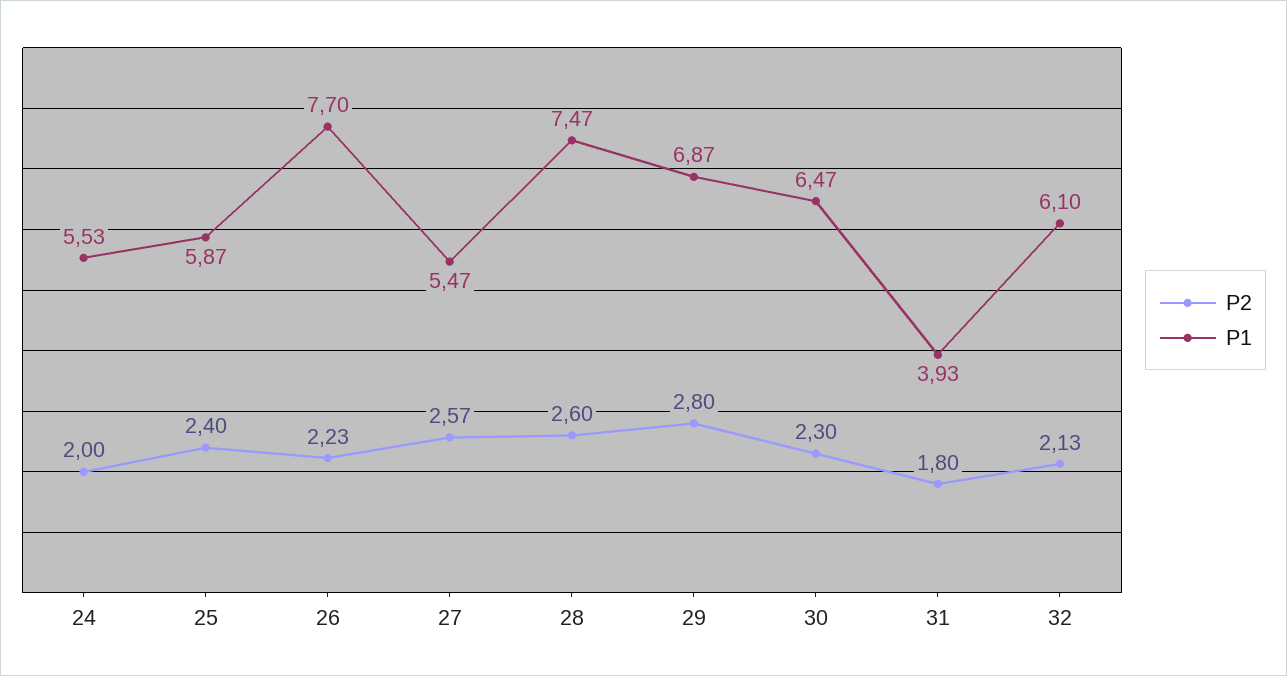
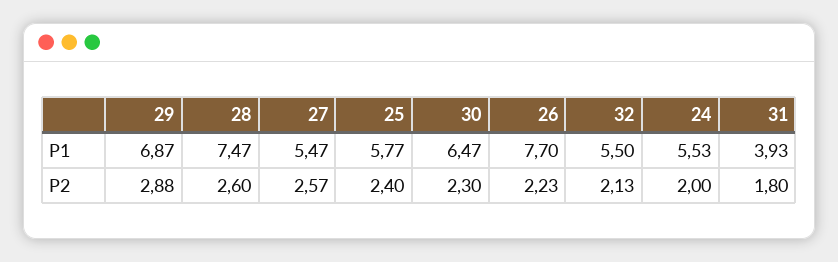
P1, 25: 5.87 -> 5.77
P2, 29: 2.8 -> 2.88
P1, 32: 6.1 -> 5.5

